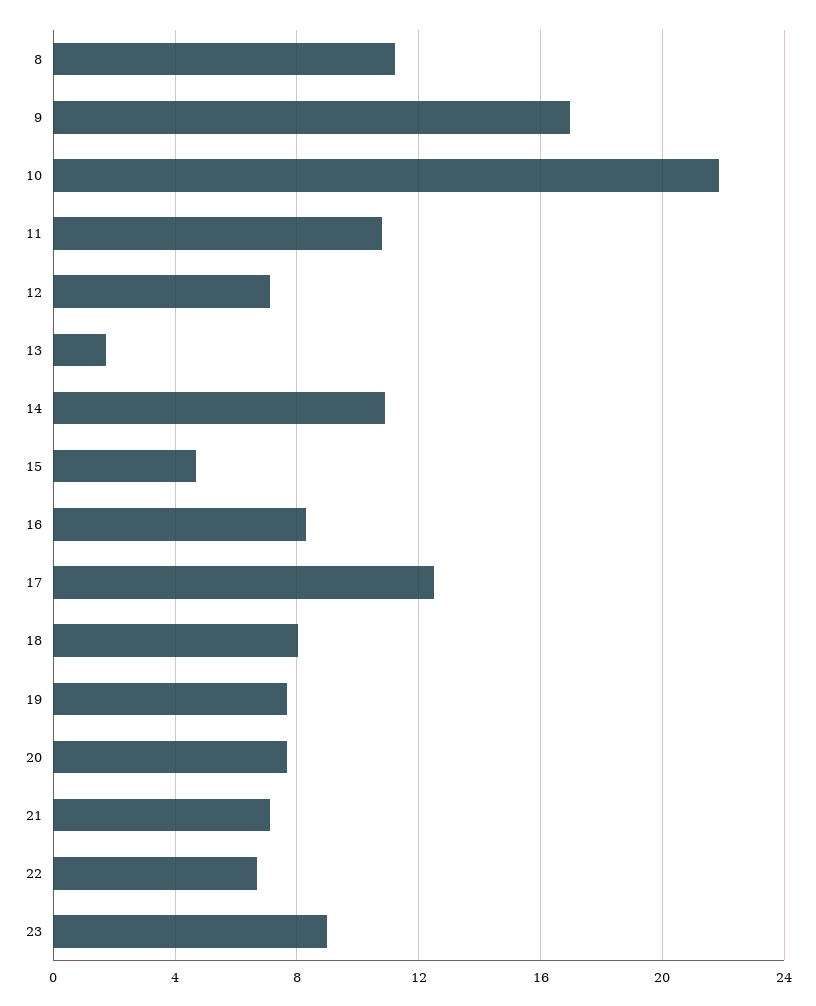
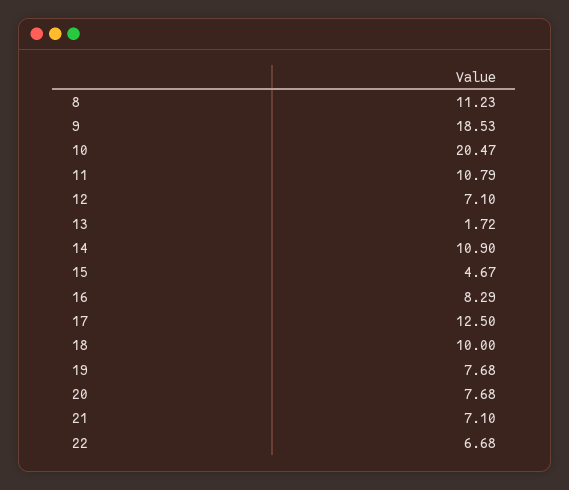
9: 17 -> 18.53
10: 22 -> 20.47
18: 8 -> 10
23: 9 -> none

